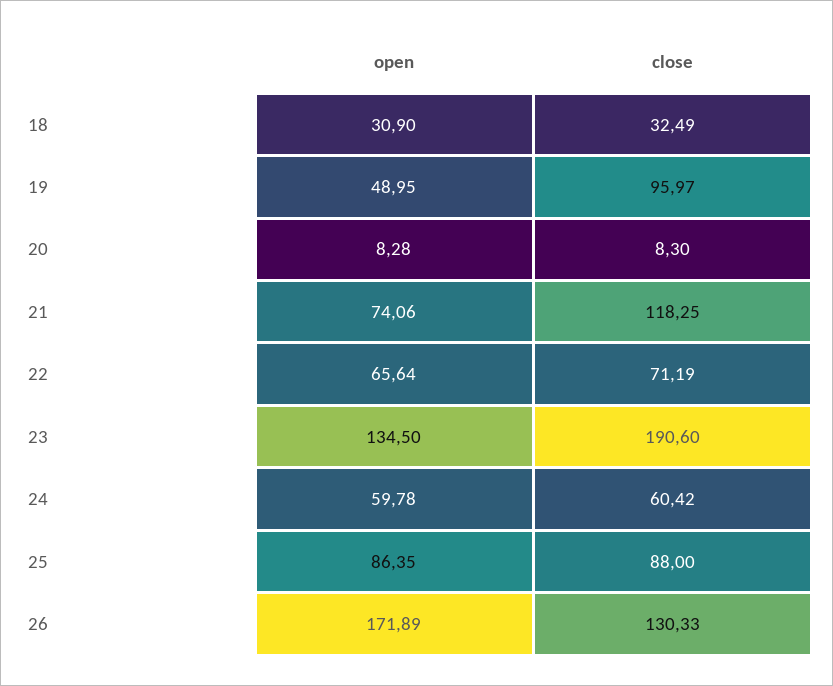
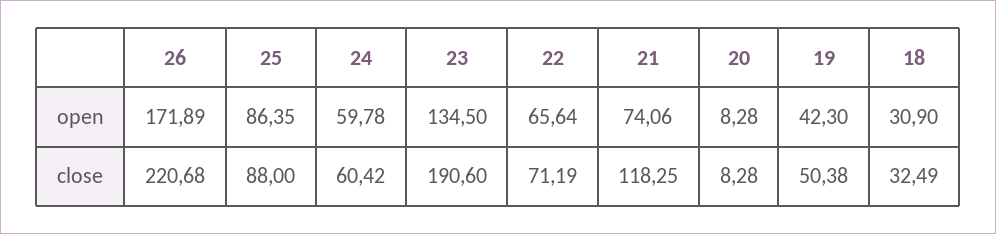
open, 19: 48.95 -> 42.3
close, 19: 95.97 -> 50.38
close, 20: 8.3 -> 8.28
close, 26: 130.33 -> 220.68

